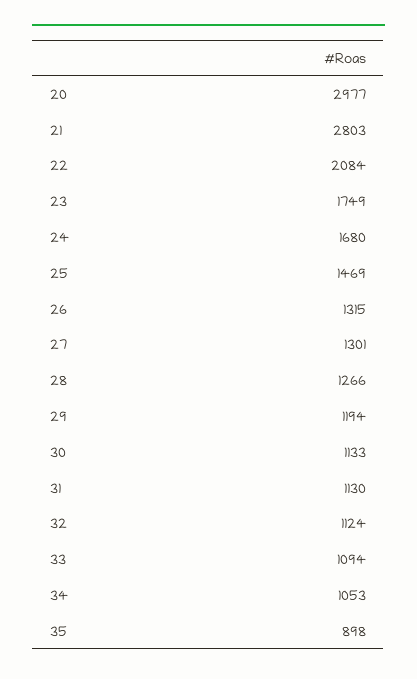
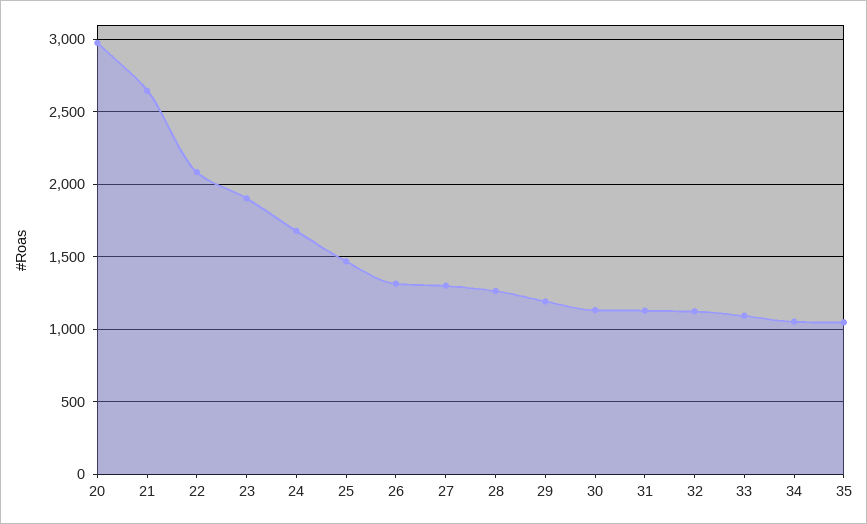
21: 2803 -> 2650
23: 1749 -> 1900
35: 898 -> 1050

